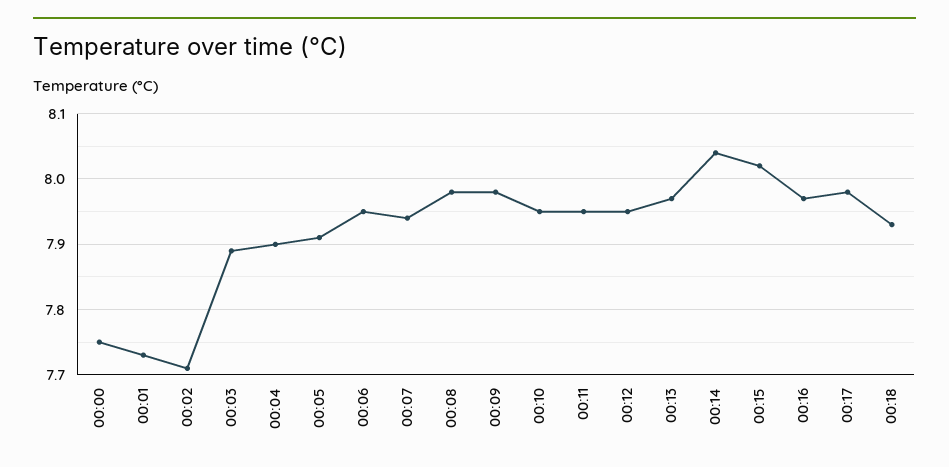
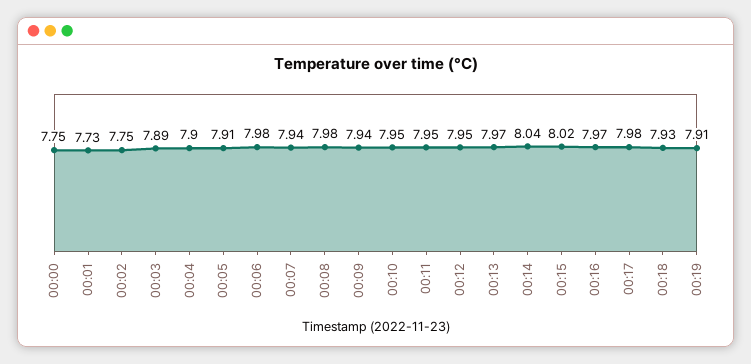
00:02: 7.71 -> 7.75
00:06: 7.95 -> 7.98
00:09: 7.98 -> 7.94
00:19: none -> 7.91

